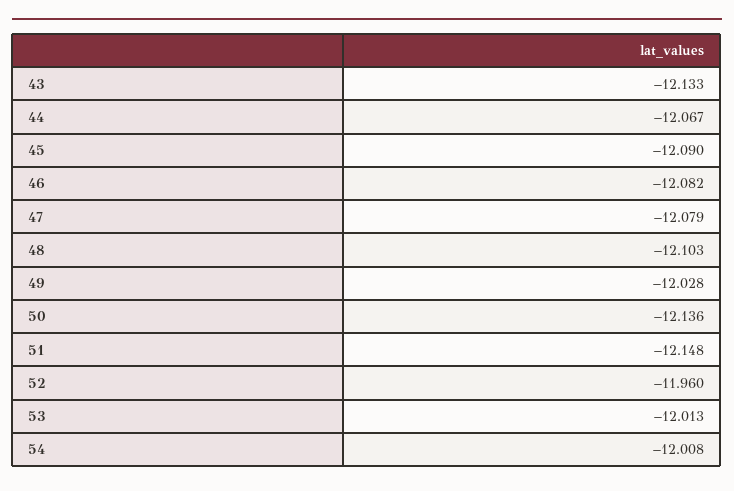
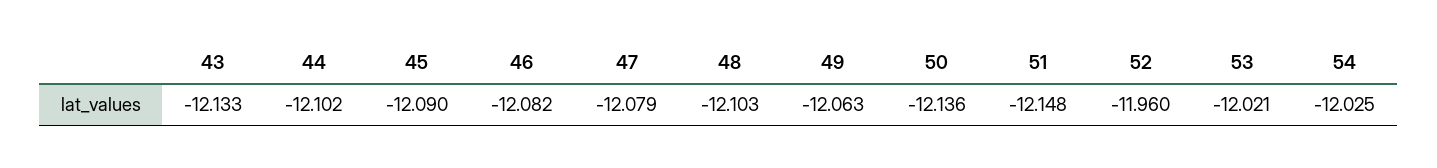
44: -12.067 -> -12.102
49: -12.028 -> -12.063
53: -12.013 -> -12.021
54: -12.008 -> -12.025

